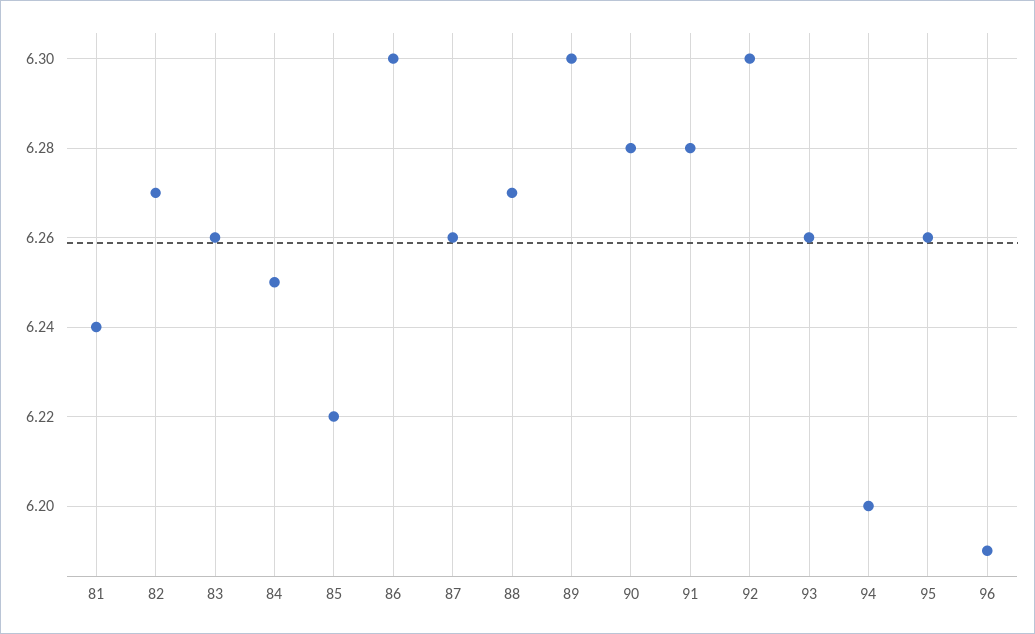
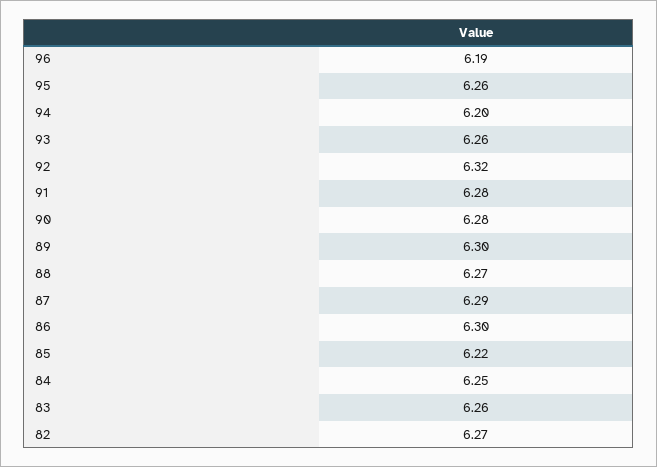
81: 6.24 -> none
87: 6.26 -> 6.29
92: 6.3 -> 6.32

